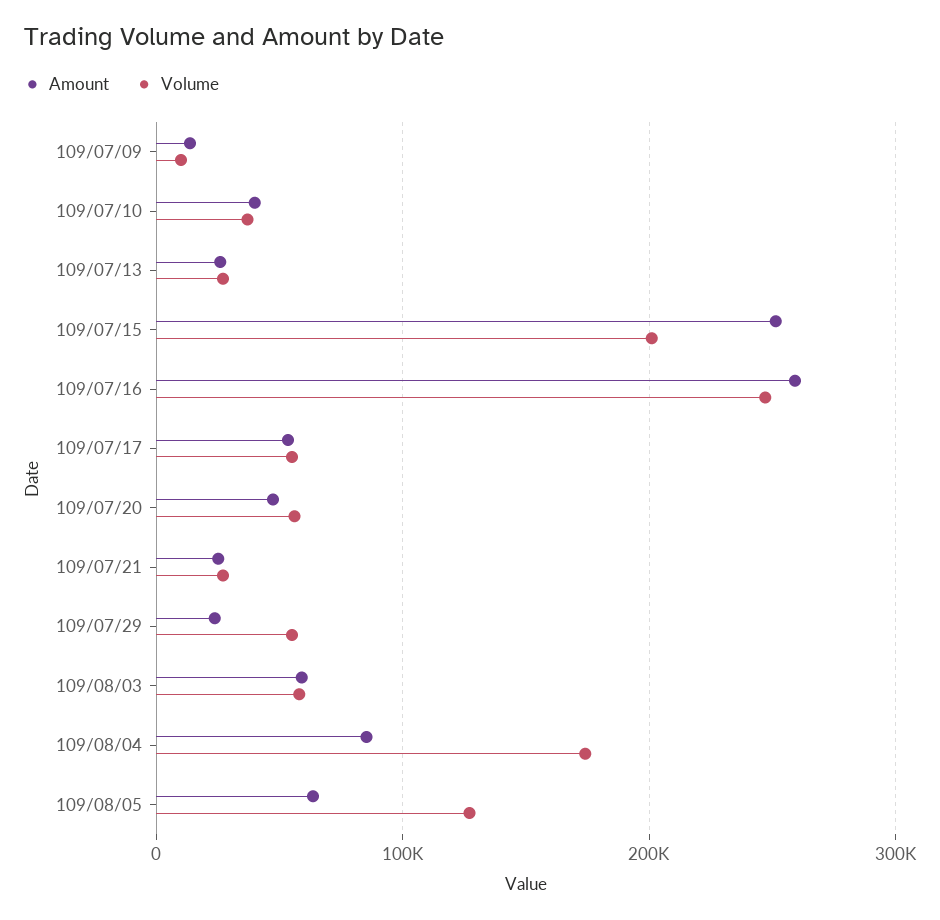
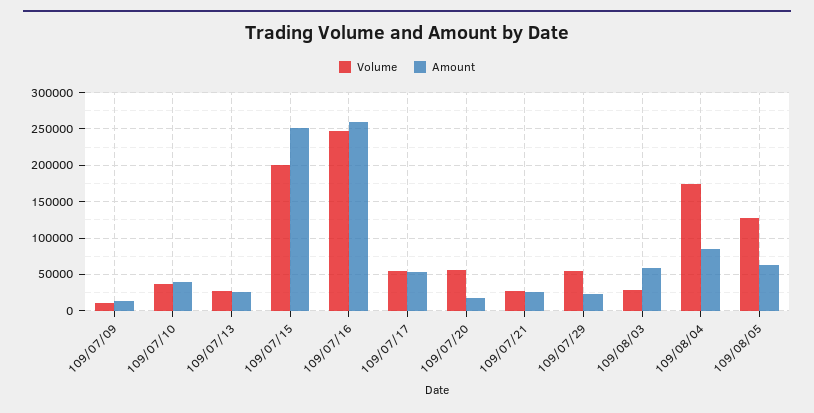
Amount, 109/07/20: 50000 -> 20000
Volume, 109/08/03: 60000 -> 30000

